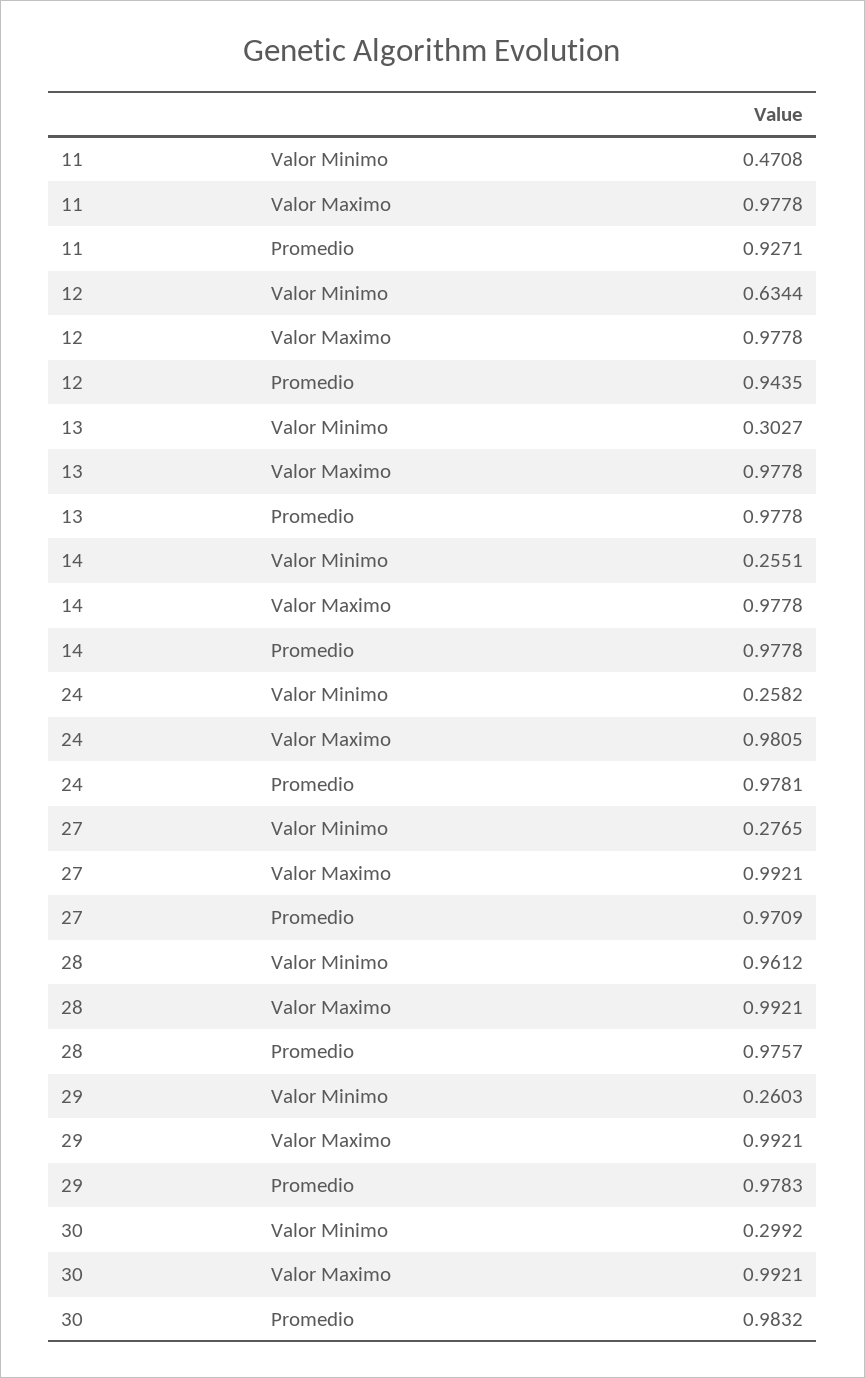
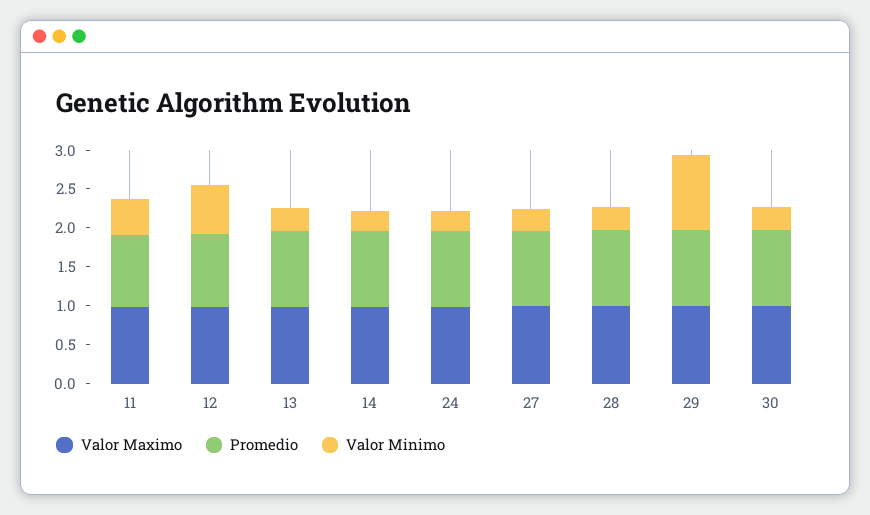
Valor Minimo, 28: 0.9612 -> 0.25
Valor Minimo, 29: 0.2603 -> 1

